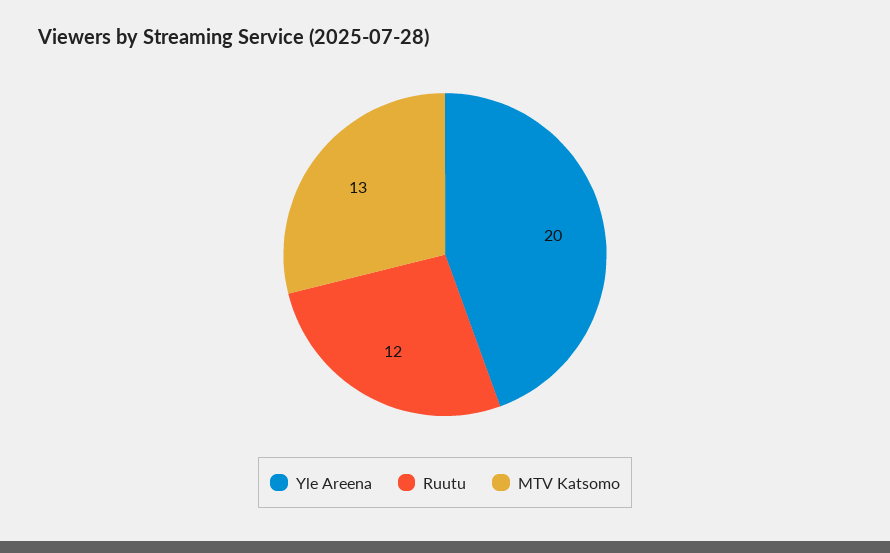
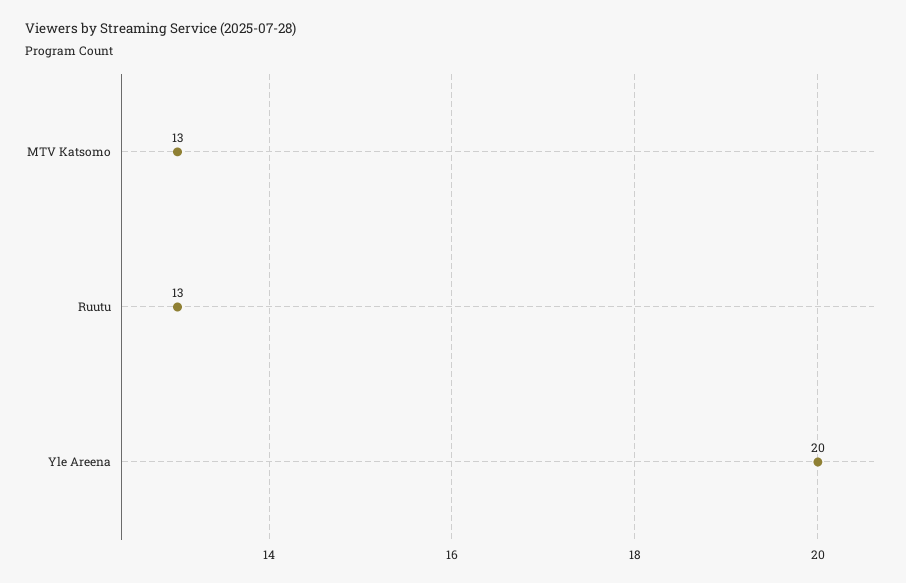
Ruutu: 12 -> 13

